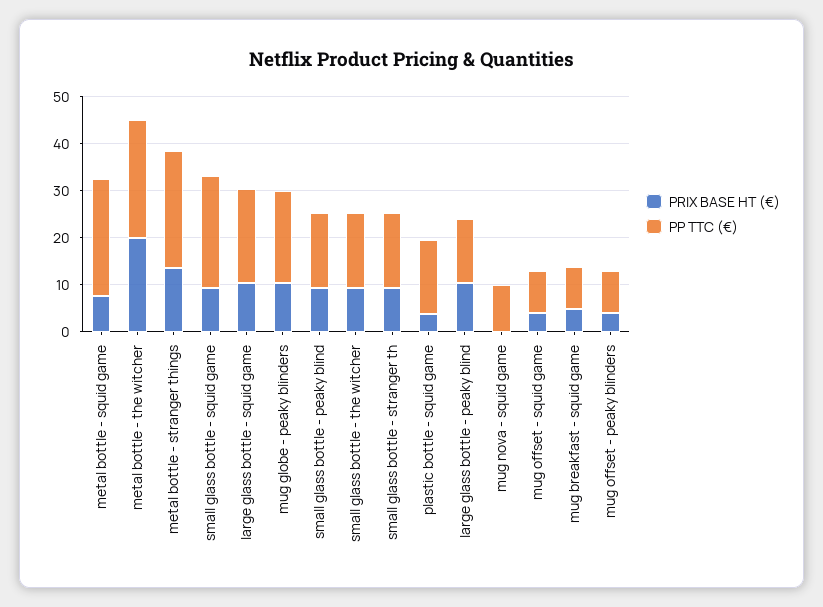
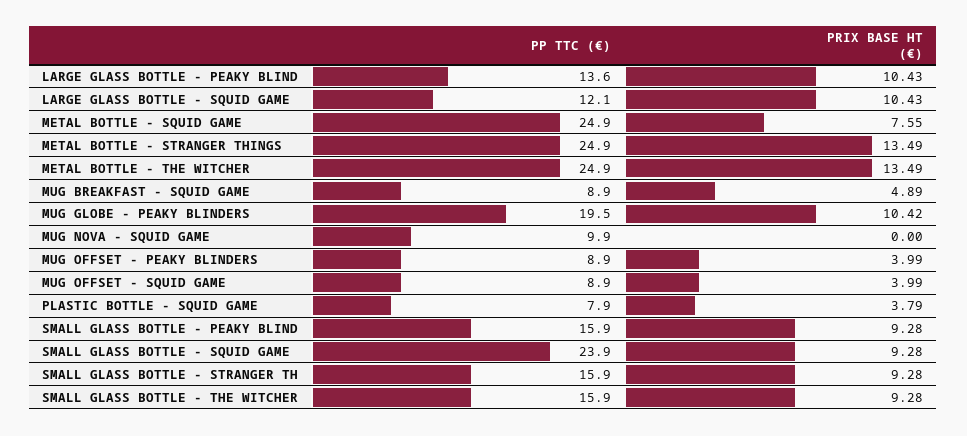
PRIX BASE HT (€), metal bottle - the witcher: 20 -> 13.49
PP TTC (€), large glass bottle - squid game: 20 -> 12.1
PP TTC (€), plastic bottle - squid game: 16 -> 7.9

